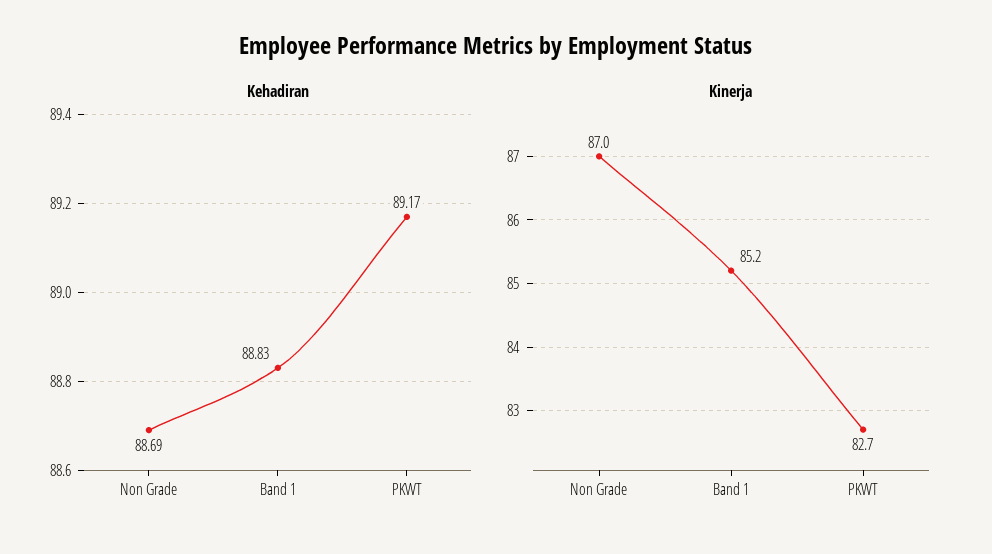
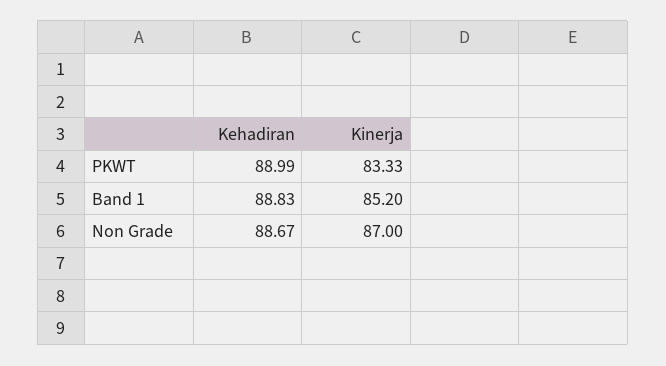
Kehadiran, Non Grade: 88.69 -> 88.67
Kehadiran, PKWT: 89.17 -> 88.99
Kinerja, PKWT: 82.7 -> 83.33

